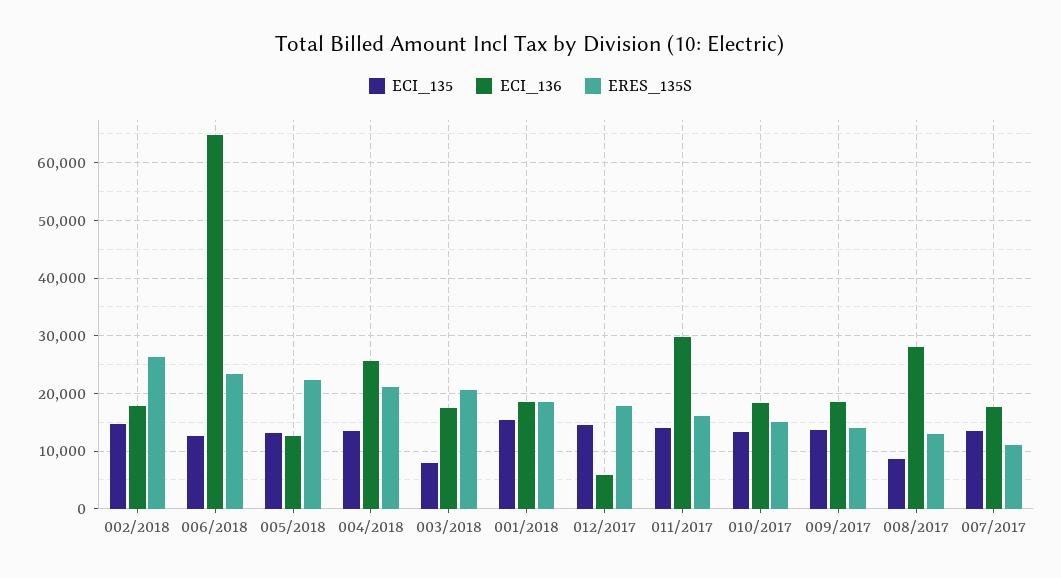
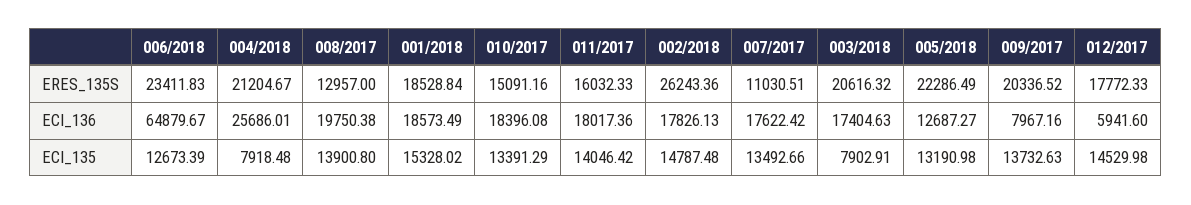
ECI_135, 004/2018: 14000 -> 7918.48
ECI_136, 011/2017: 30000 -> 18017.36
ECI_136, 009/2017: 18000 -> 7967.16
ERES_135S, 009/2017: 14000 -> 20336.52
ECI_135, 008/2017: 8000 -> 13900.8
ECI_136, 008/2017: 28000 -> 19750.38

